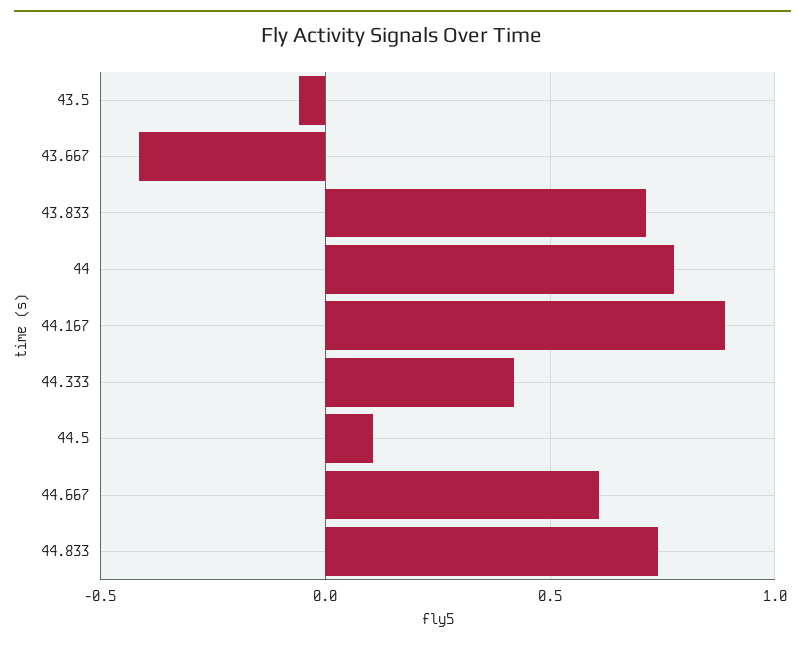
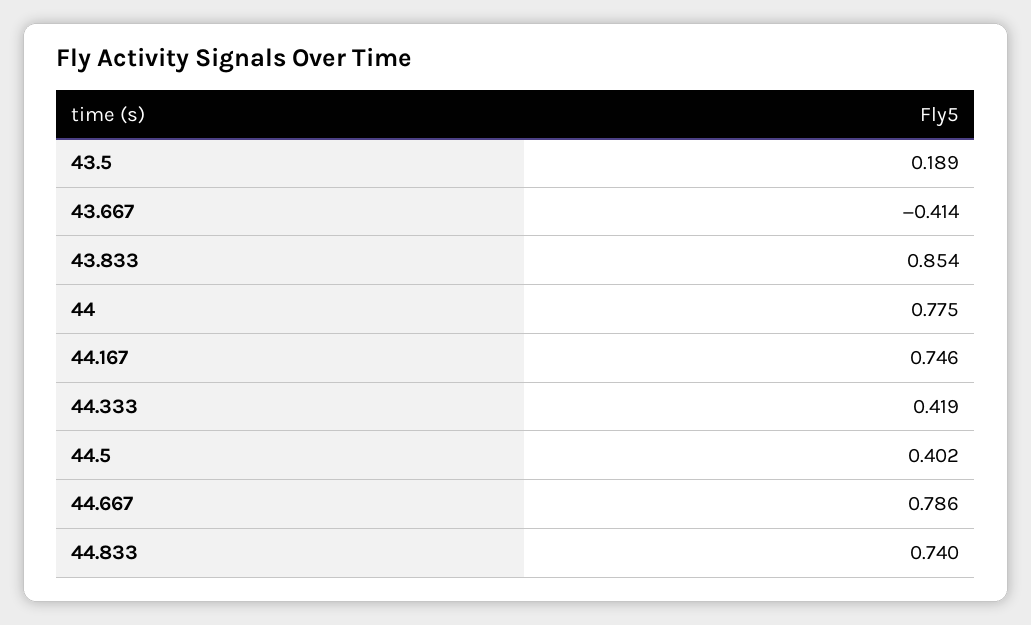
43.5: -0.05 -> 0.189
43.833: 0.7 -> 0.854
44.167: 0.9 -> 0.746
44.5: 0.1 -> 0.402
44.667: 0.6 -> 0.786

